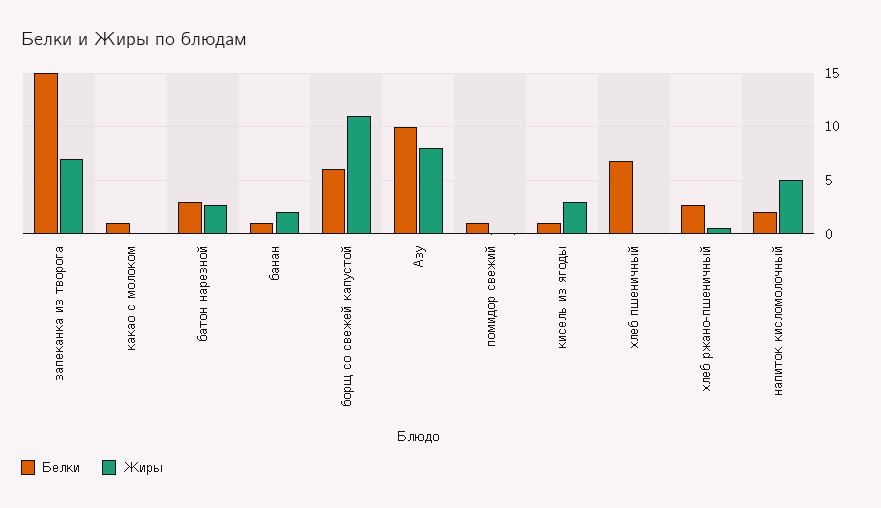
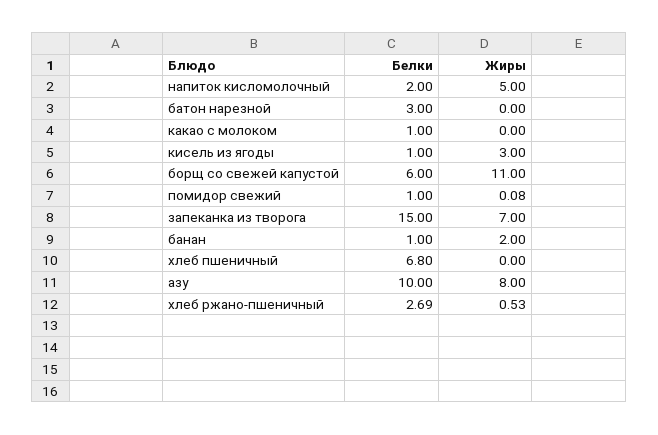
Жиры, батон нарезной: 3 -> 0

